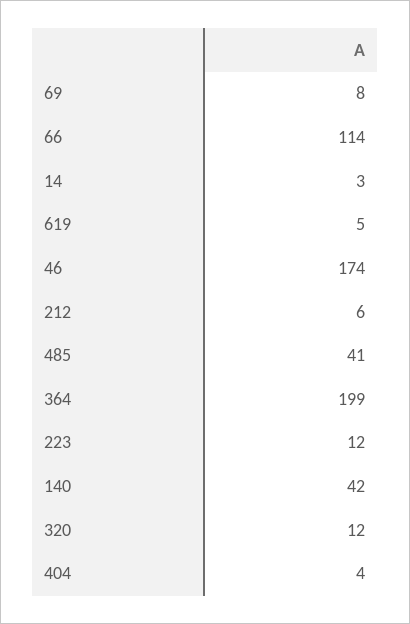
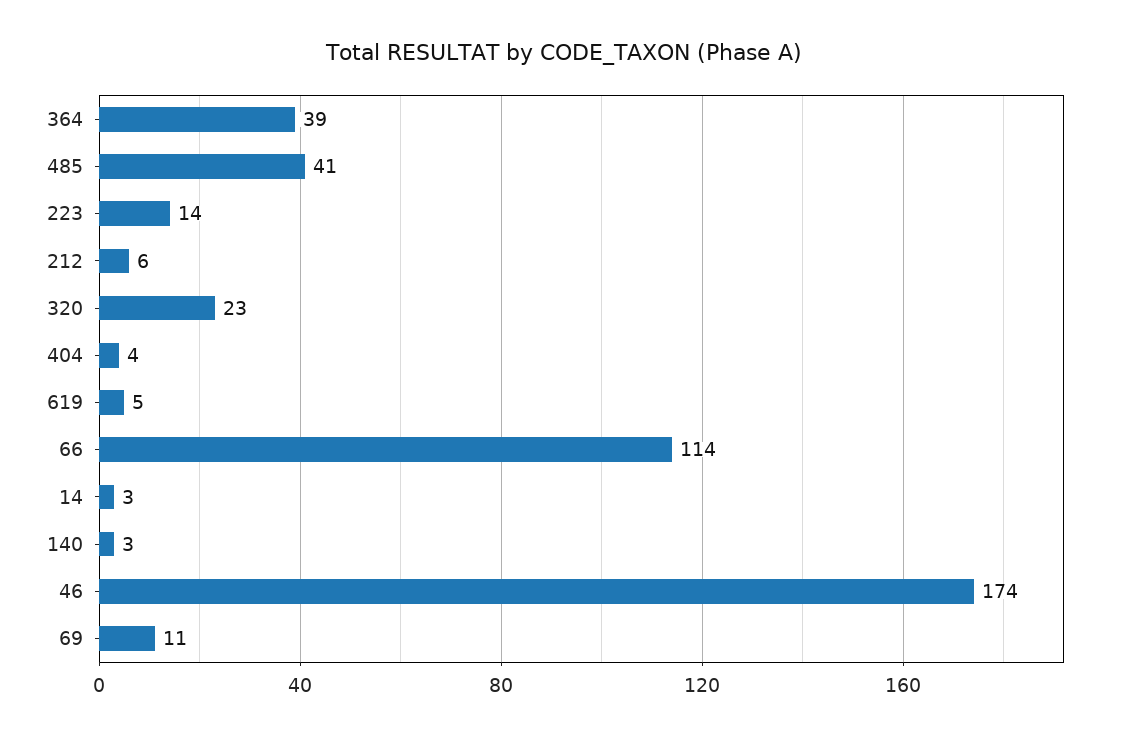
69: 8 -> 11
364: 199 -> 39
223: 12 -> 14
140: 42 -> 3
320: 12 -> 23

